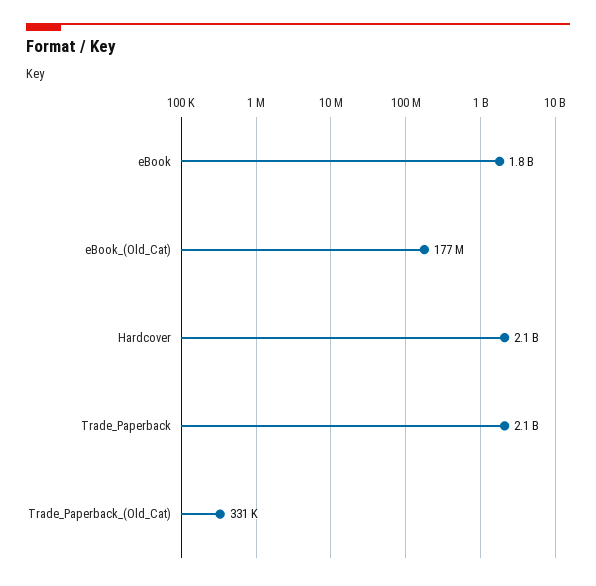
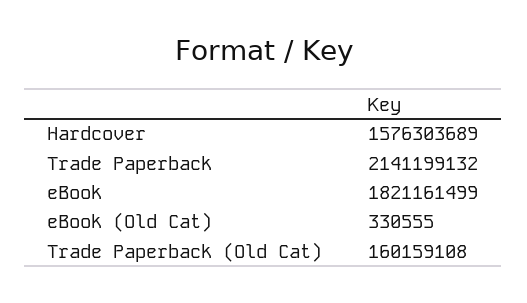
eBook_(Old_Cat): 177000000 -> 330555
Hardcover: 2100000000 -> 1576303689
Trade_Paperback_(Old_Cat): 331000 -> 160159108

